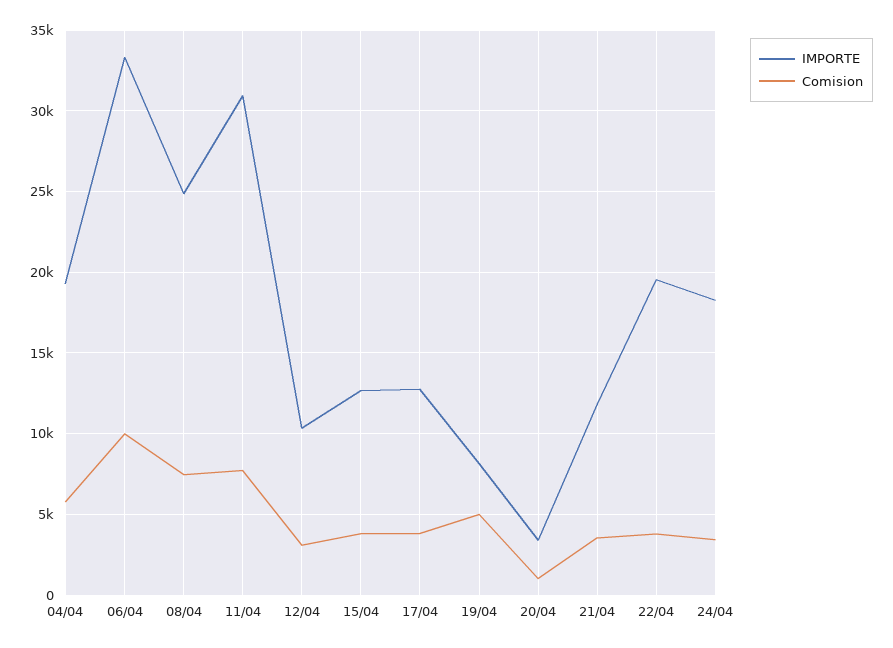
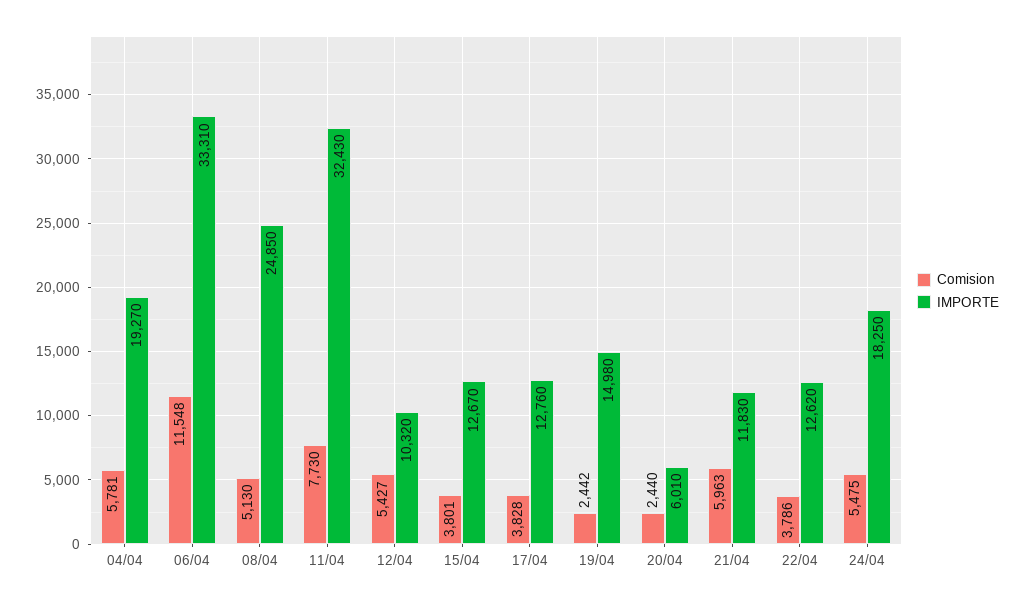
Comision, 06/04: 10000 -> 11548
Comision, 08/04: 7500 -> 5130
IMPORTE, 11/04: 31000 -> 32430
Comision, 12/04: 3000 -> 5427
IMPORTE, 19/04: 8000 -> 14980
Comision, 19/04: 5000 -> 2442
IMPORTE, 20/04: 3500 -> 6010
Comision, 20/04: 1000 -> 2440
Comision, 21/04: 3500 -> 5963
IMPORTE, 22/04: 19500 -> 12620
Comision, 24/04: 3500 -> 5475

